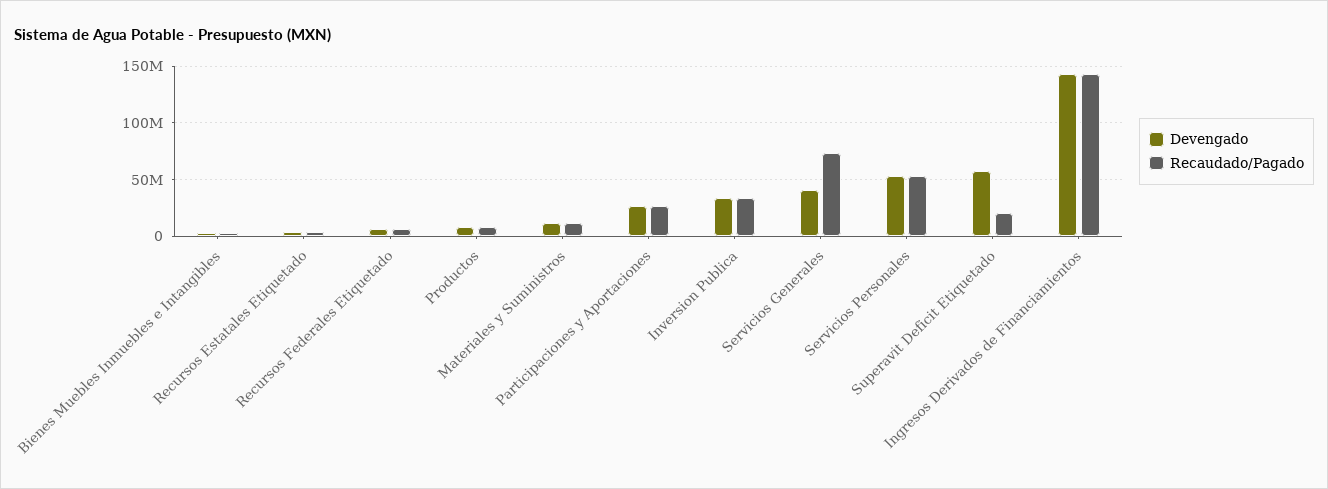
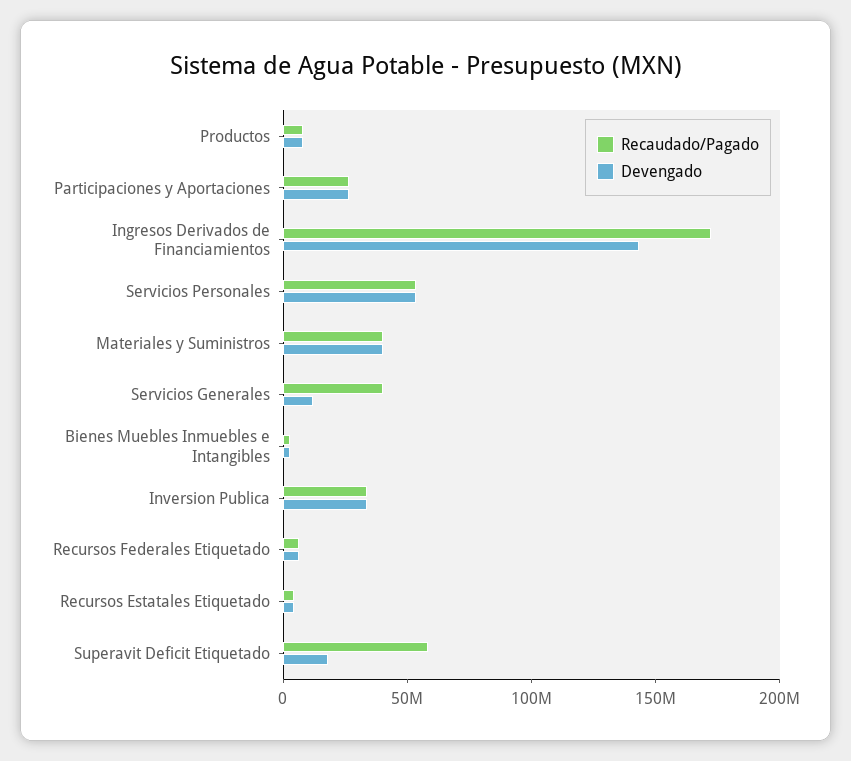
Devengado, Materiales y Suministros: 10000000 -> 40000000
Recaudado/Pagado, Materiales y Suministros: 10000000 -> 40000000
Devengado, Servicios Generales: 40000000 -> 10000000
Recaudado/Pagado, Servicios Generales: 70000000 -> 40000000
Devengado, Superavit Deficit Etiquetado: 60000000 -> 20000000
Recaudado/Pagado, Superavit Deficit Etiquetado: 20000000 -> 60000000
Recaudado/Pagado, Ingresos Derivados de Financiamientos: 140000000 -> 170000000

